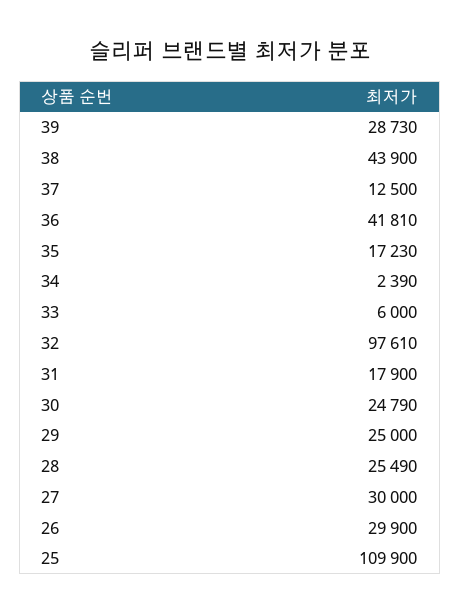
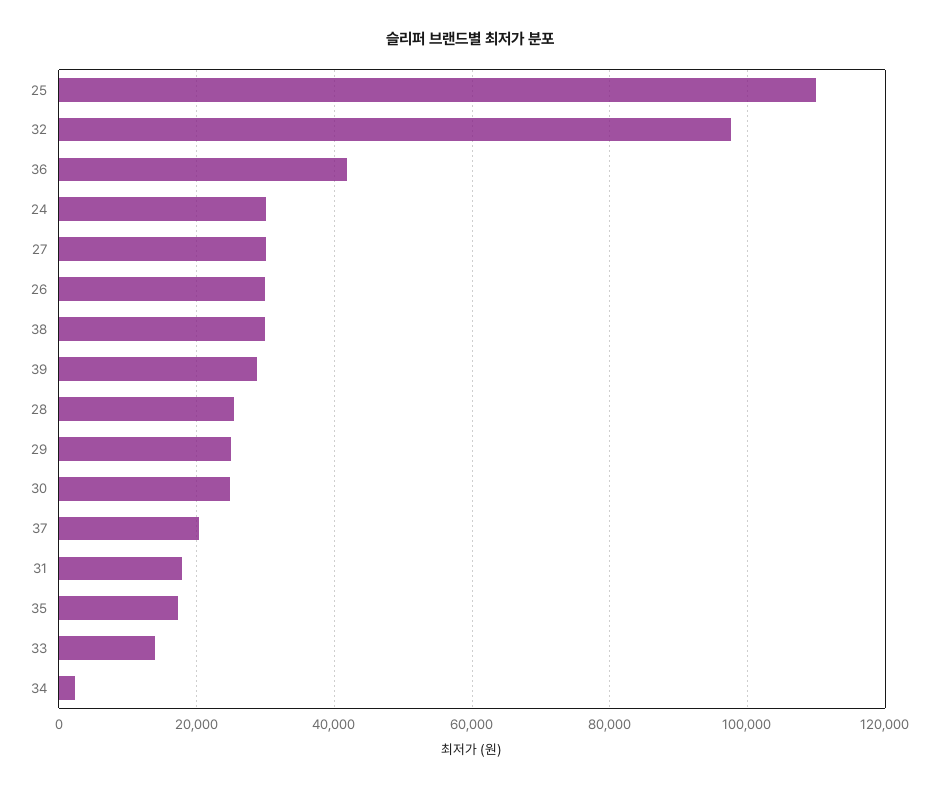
38: 43900 -> 30000
37: 12500 -> 20000
33: 6000 -> 14000
24: none -> 30000

